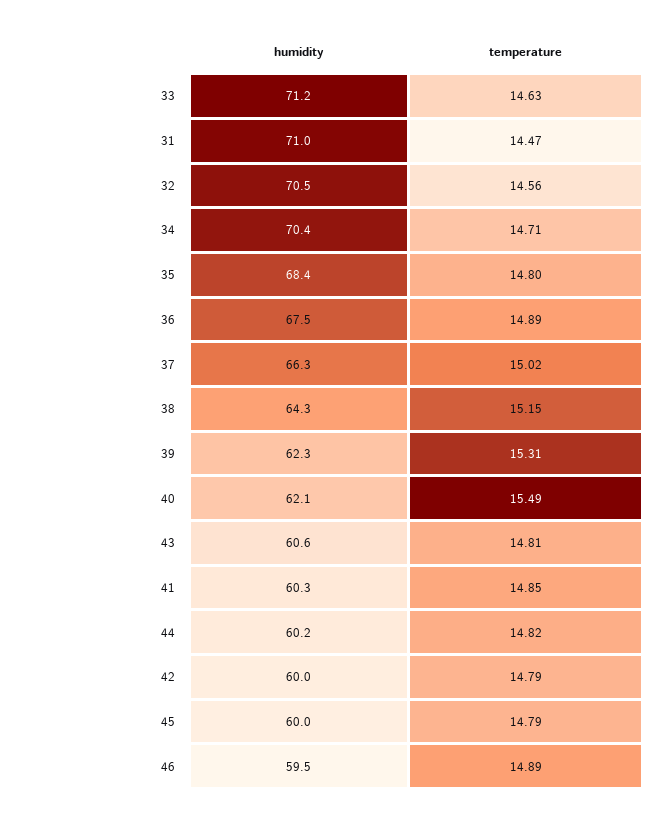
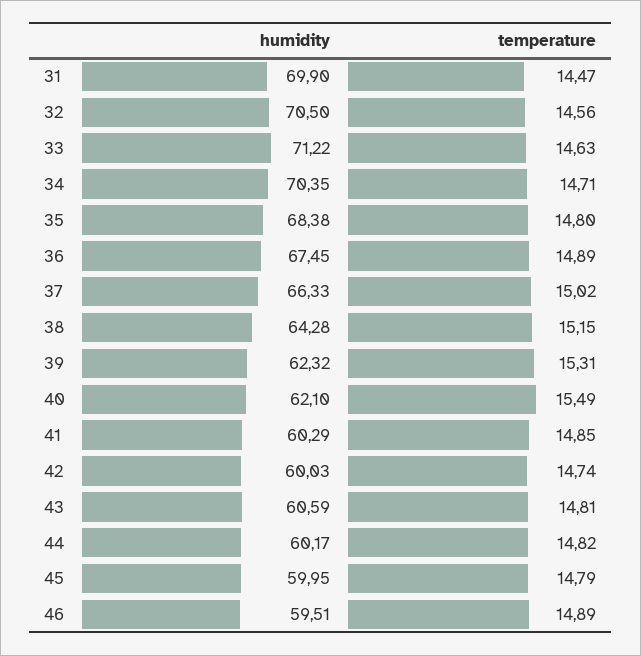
humidity, 31: 71 -> 69.9
temperature, 42: 14.79 -> 14.74

